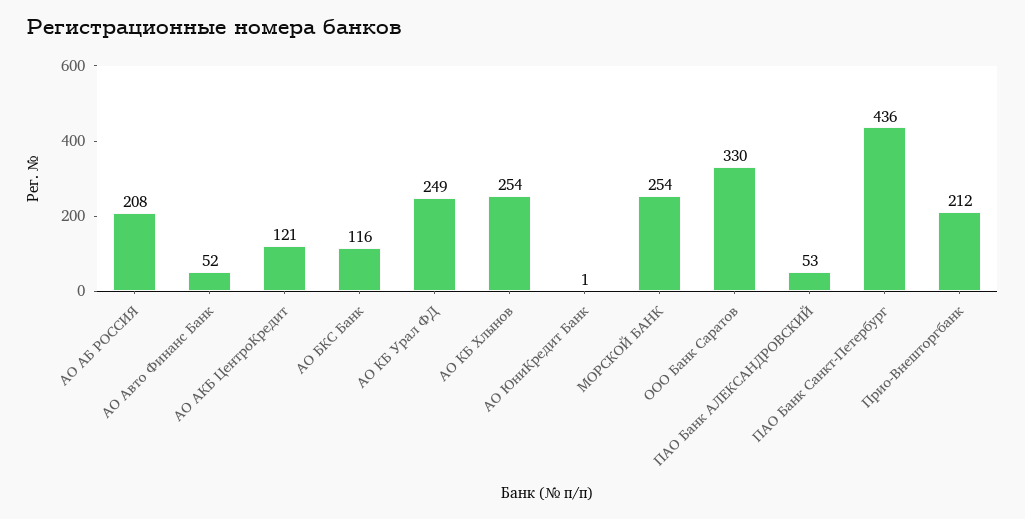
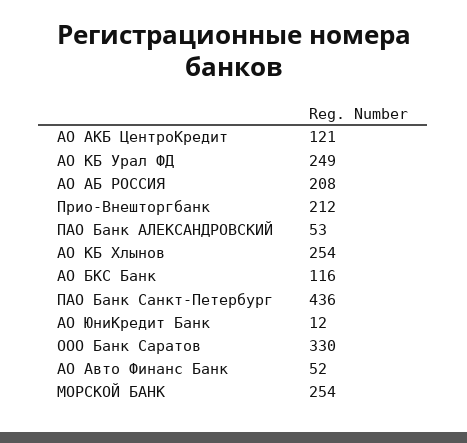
АО ЮниКредит Банк: 1 -> 12

